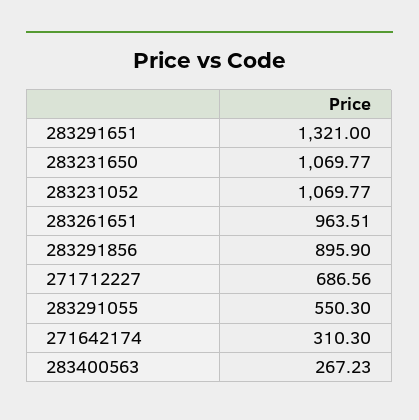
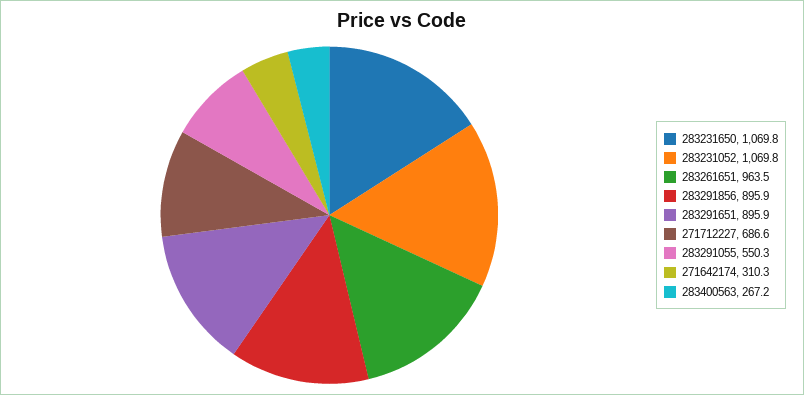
283291651: 1321 -> 895.9

